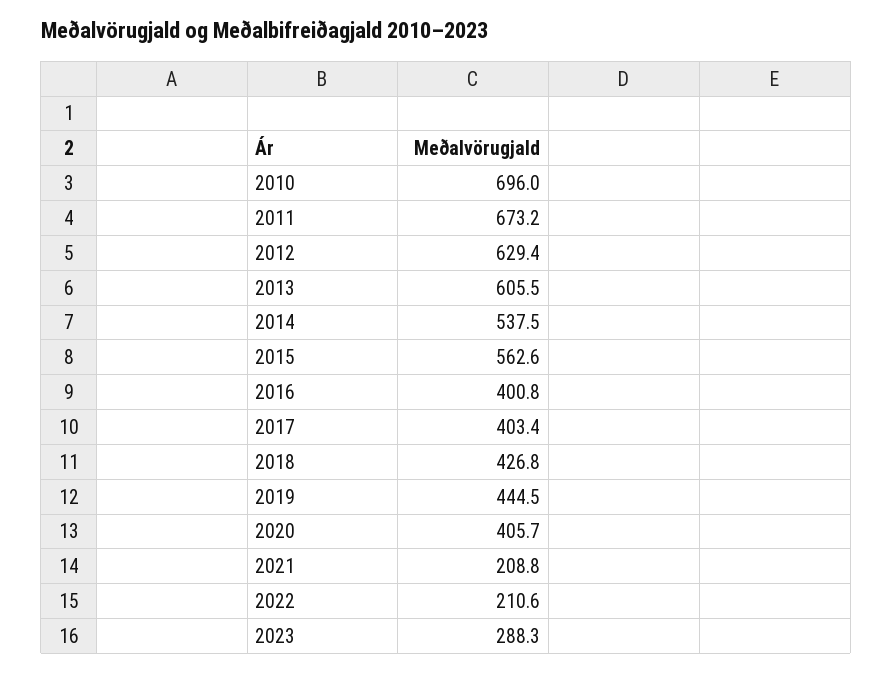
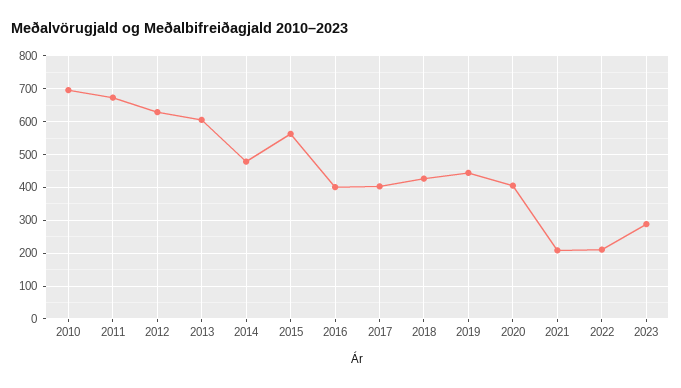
2014: 537.5 -> 480

